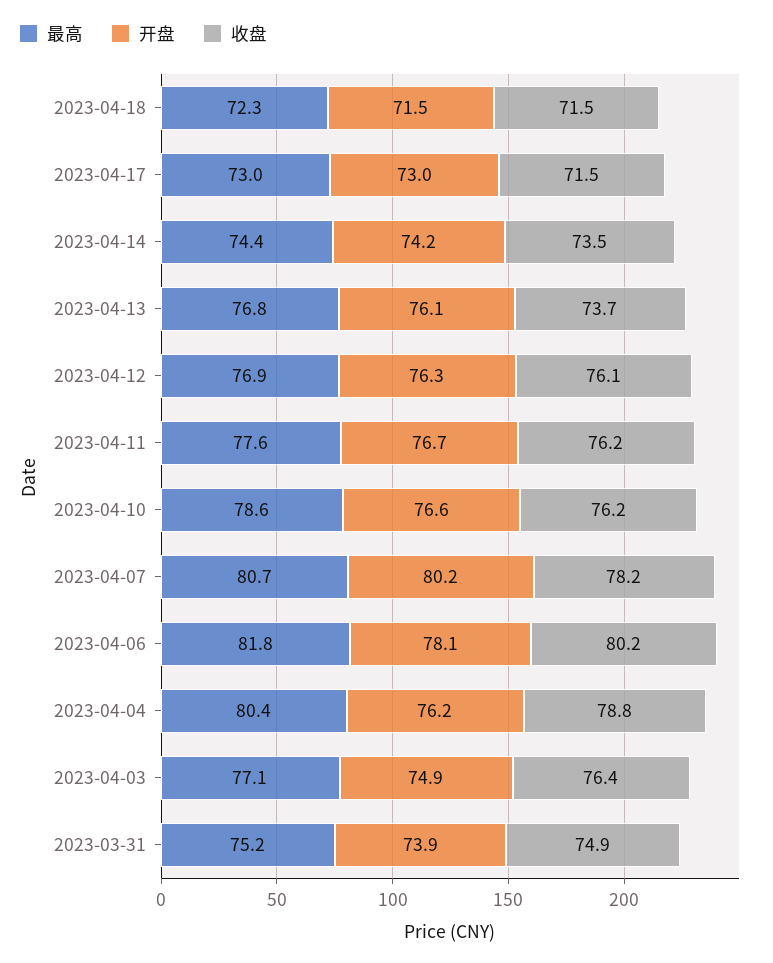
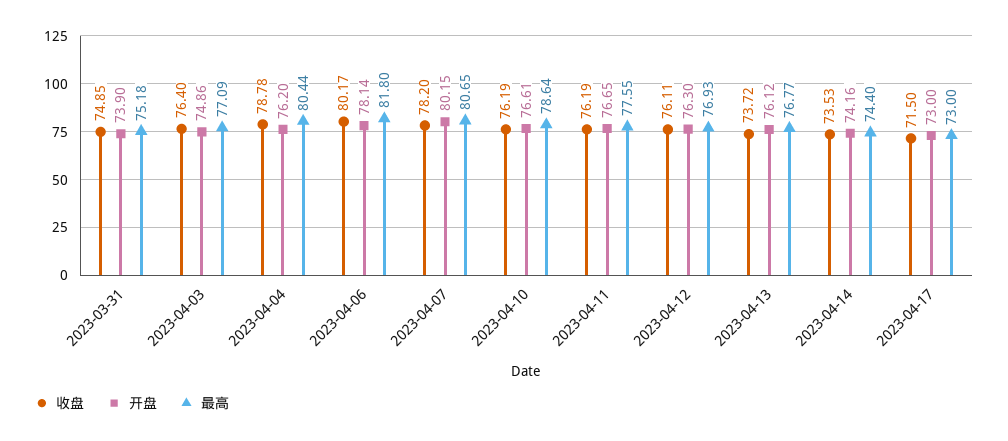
最高, 2023-04-18: 72.3 -> none
开盘, 2023-04-18: 71.5 -> none
收盘, 2023-04-18: 71.5 -> none

